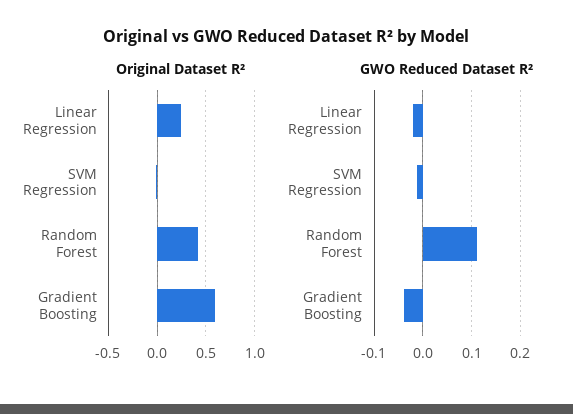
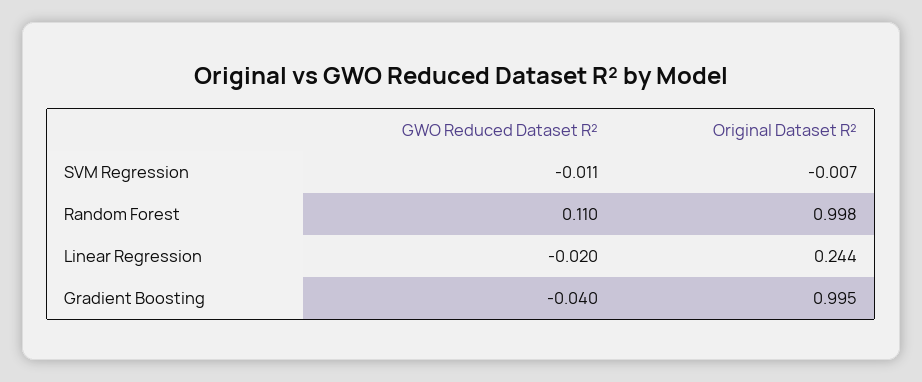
Original Dataset R², Random Forest: 0.4 -> 0.998
Original Dataset R², Gradient Boosting: 0.6 -> 0.995

